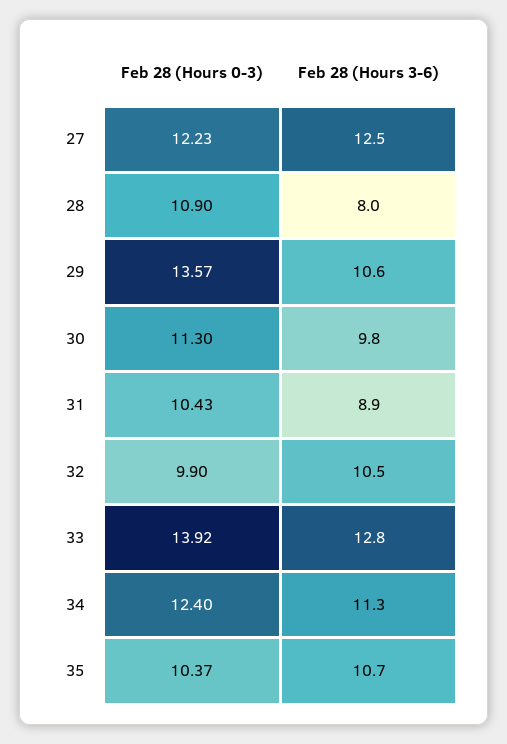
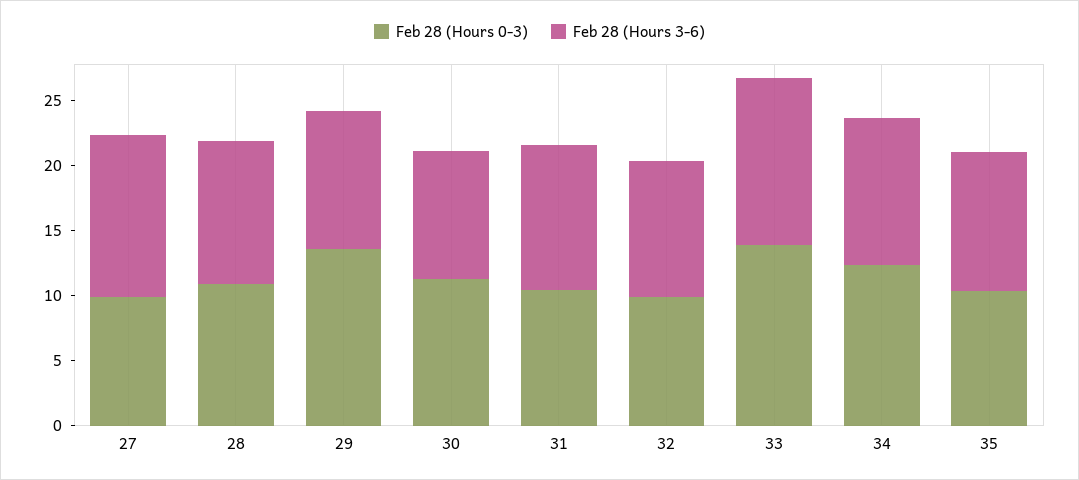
Feb 28 (Hours 0-3), 27: 12.23 -> 10
Feb 28 (Hours 3-6), 28: 8 -> 11
Feb 28 (Hours 3-6), 31: 8.9 -> 11

